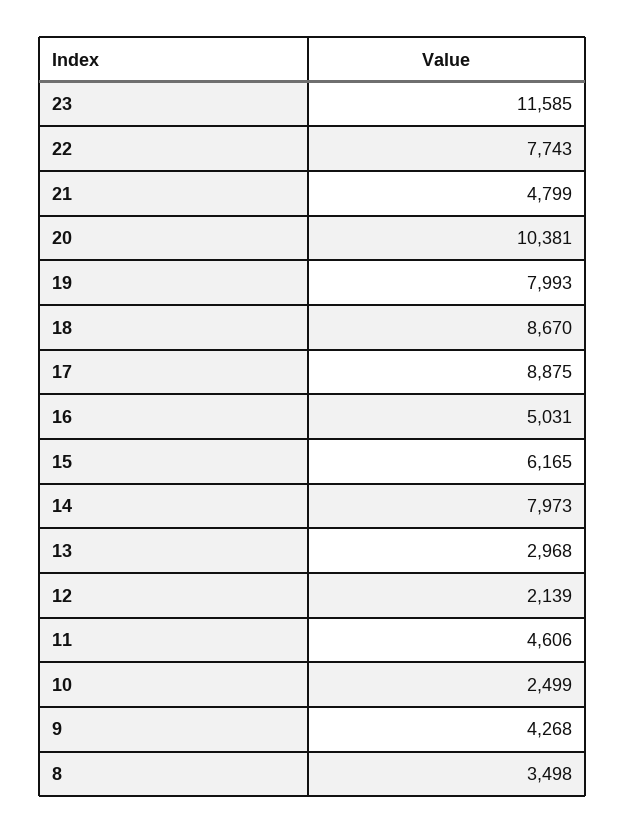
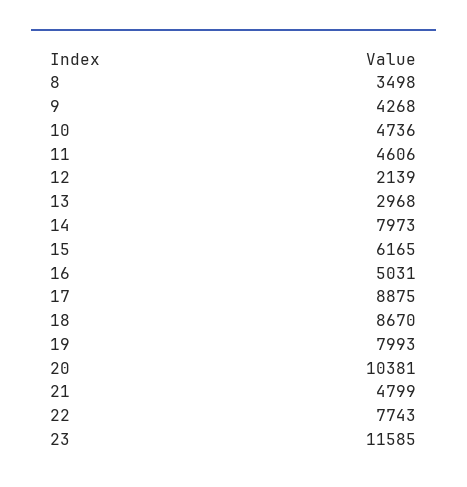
10: 2499 -> 4736

